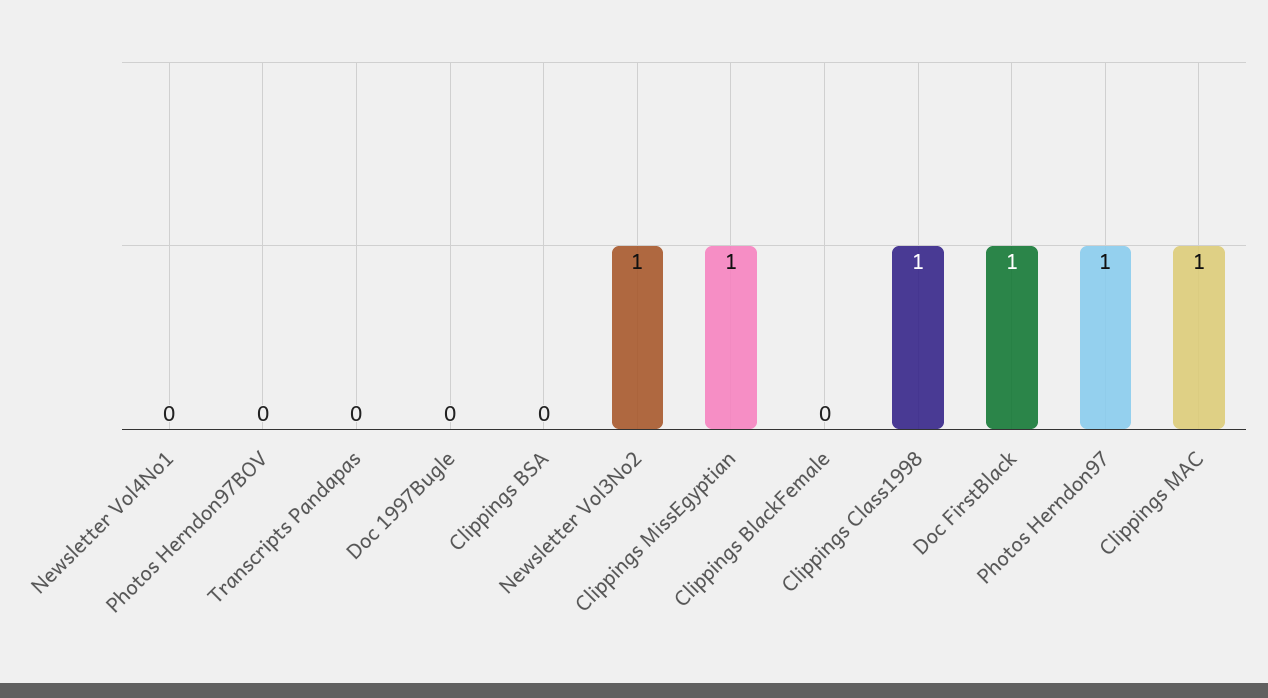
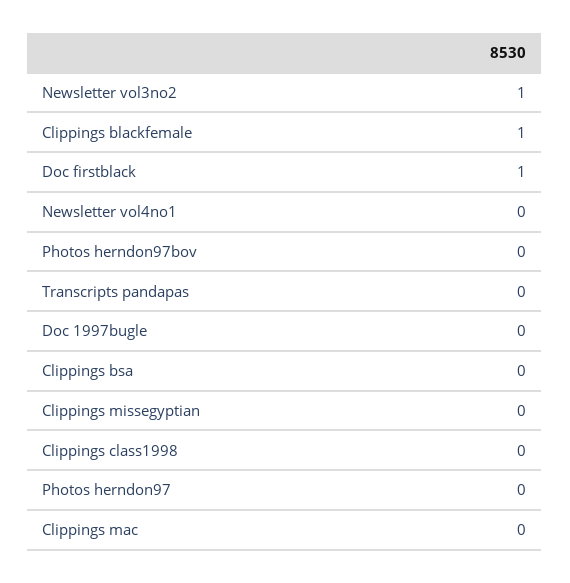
Clippings MissEgyptian: 1 -> 0
Clippings BlackFemale: 0 -> 1
Clippings Class1998: 1 -> 0
Photos Herndon97: 1 -> 0
Clippings MAC: 1 -> 0

